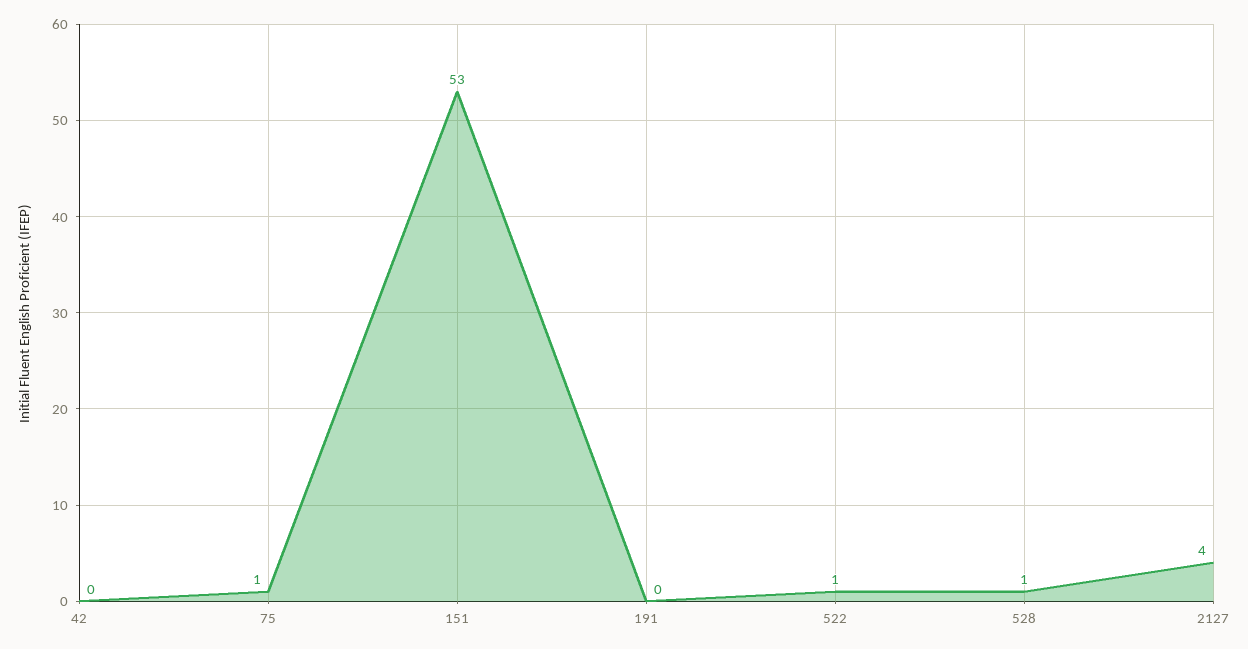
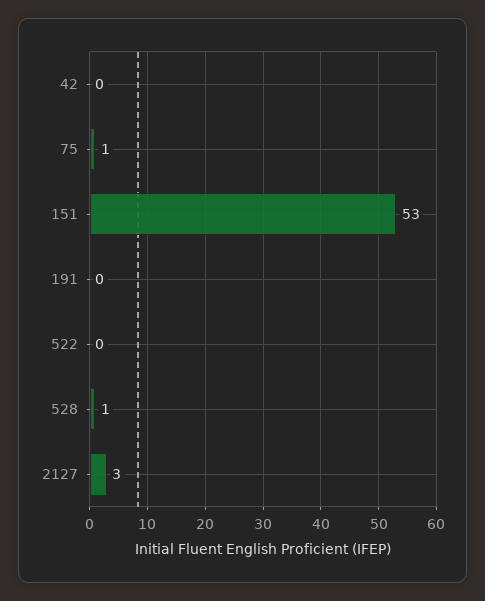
522: 1 -> 0
2127: 4 -> 3

